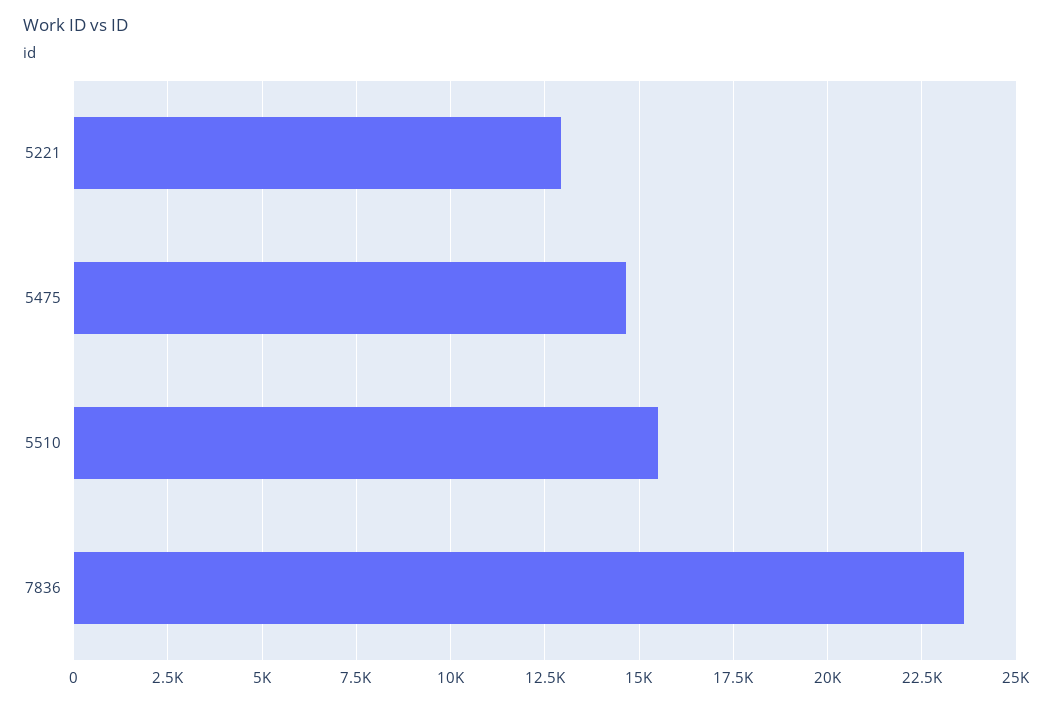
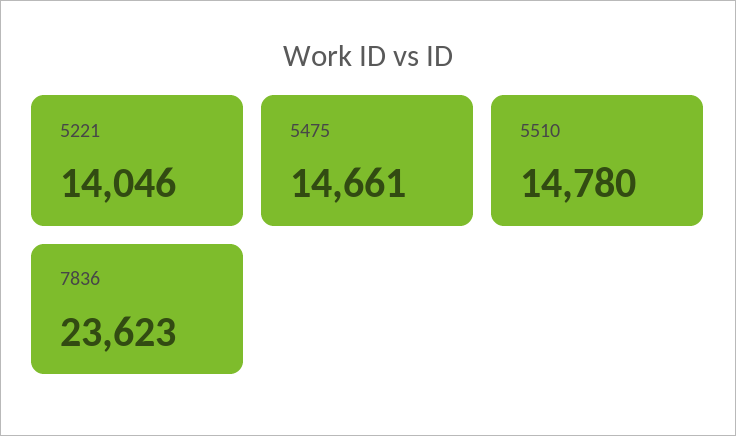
5221: 13000 -> 14046
5510: 15500 -> 14780

